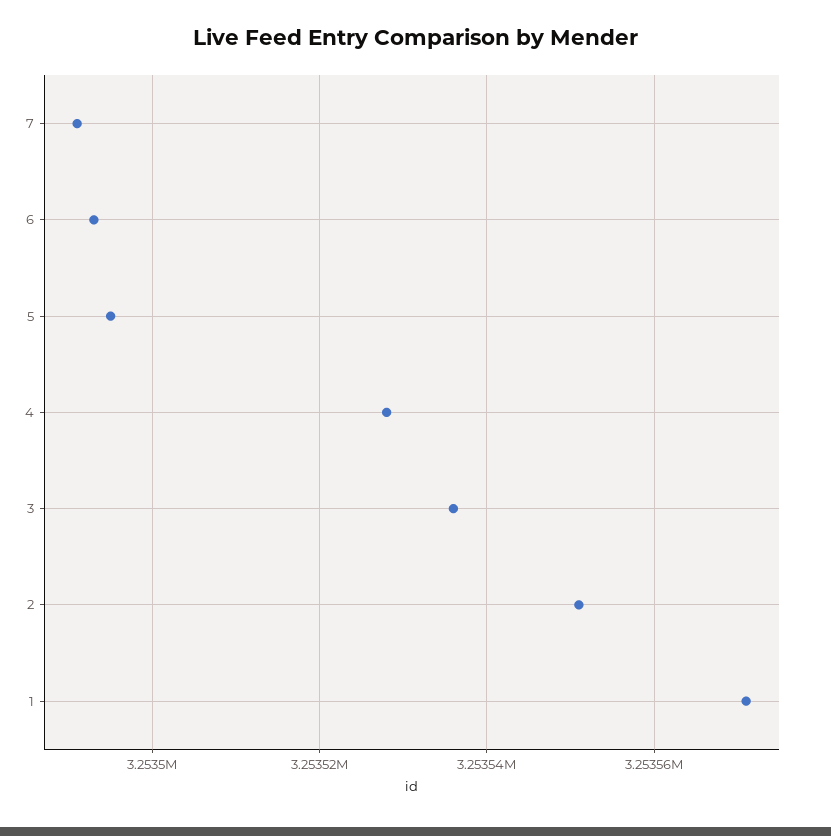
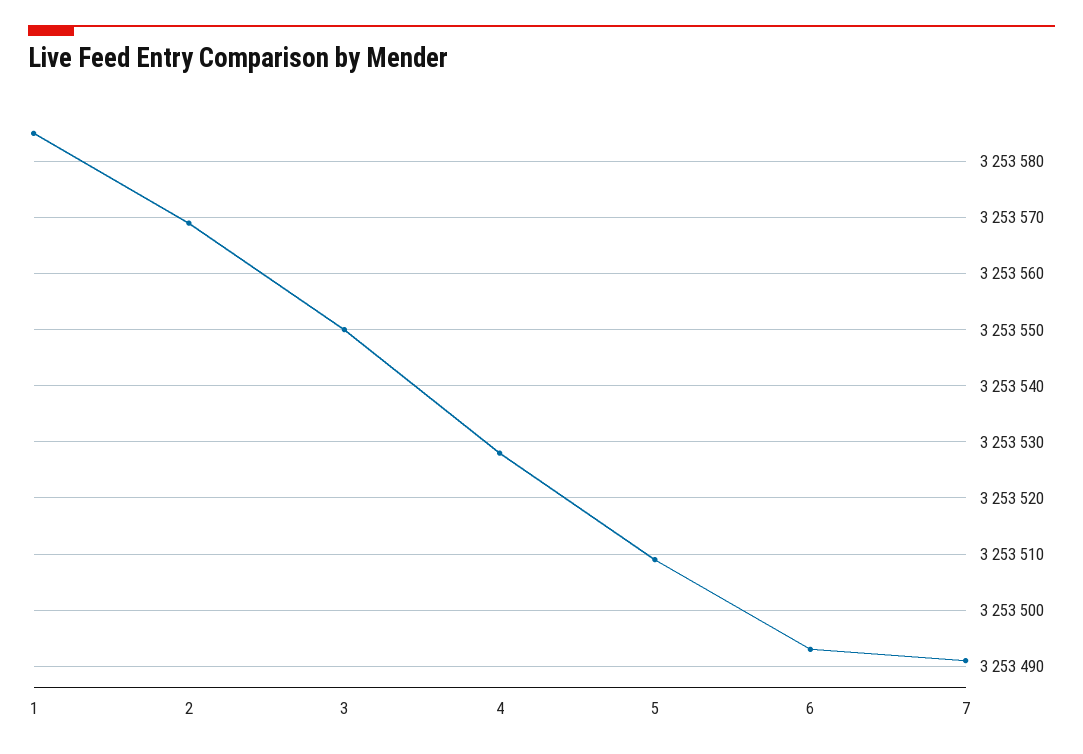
5: 3253495 -> 3253510
3: 3253535 -> 3253550
2: 3253550 -> 3253570
1: 3253570 -> 3253585

